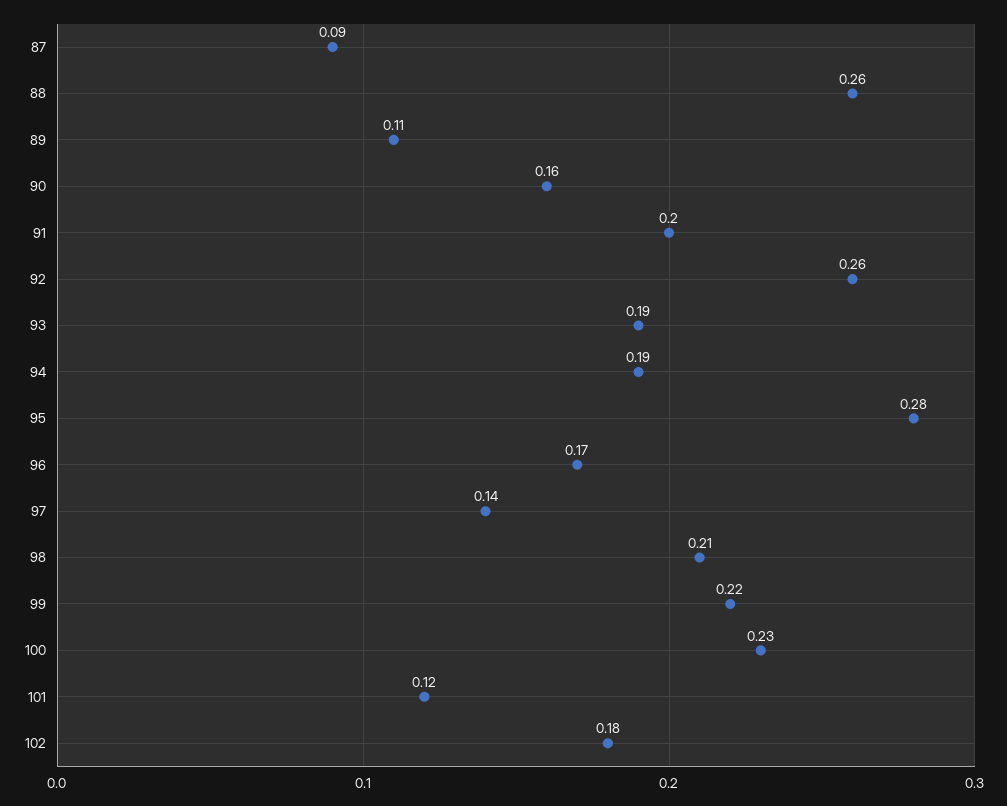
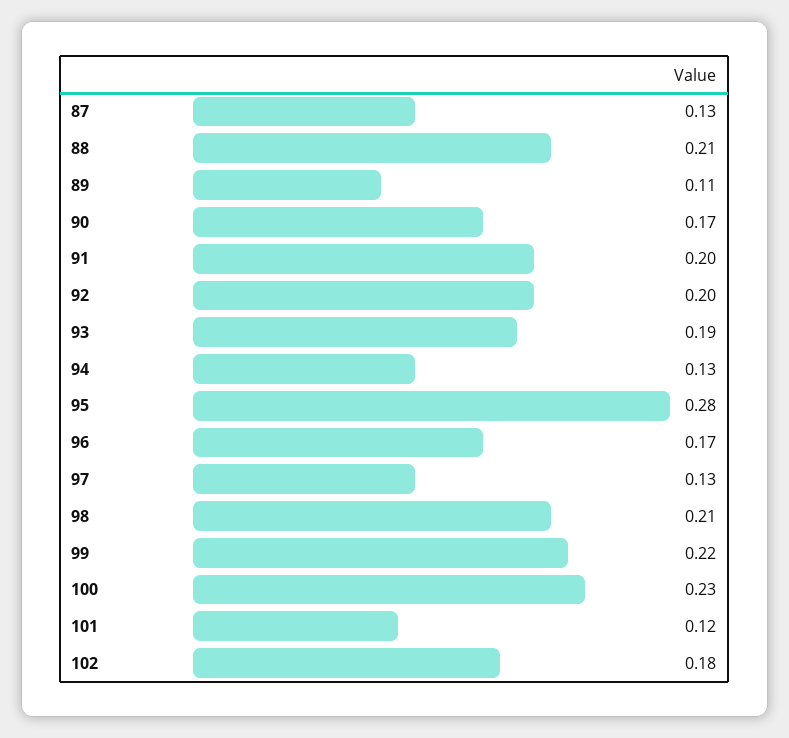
87: 0.09 -> 0.13
88: 0.26 -> 0.21
90: 0.16 -> 0.17
92: 0.26 -> 0.2
94: 0.19 -> 0.13
97: 0.14 -> 0.13

